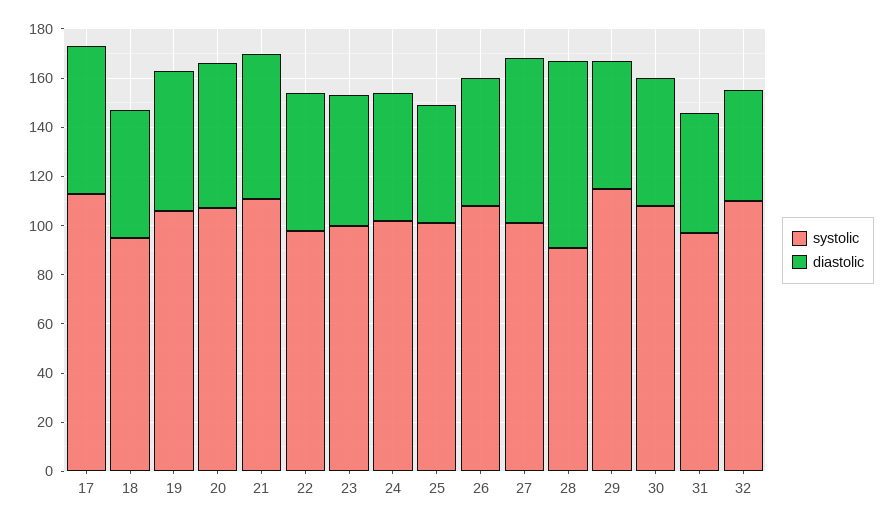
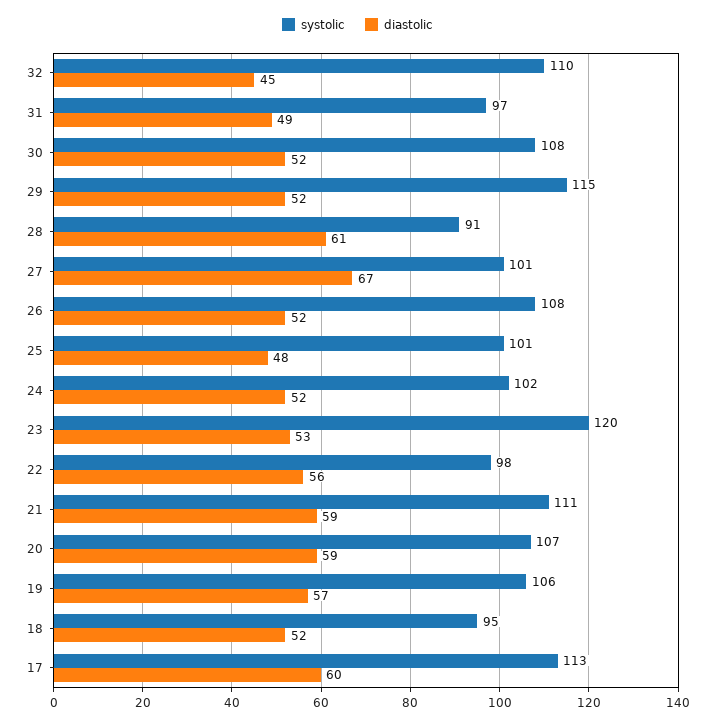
systolic, 23: 100 -> 120
diastolic, 28: 75 -> 61

